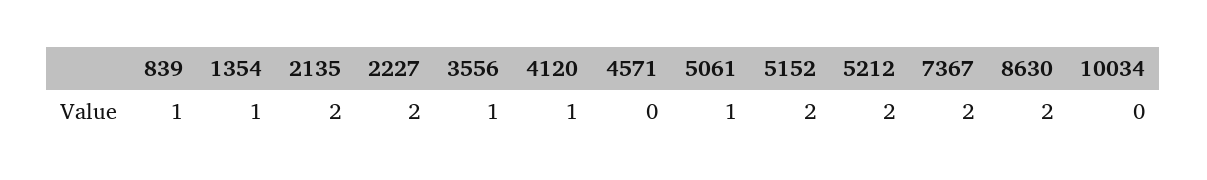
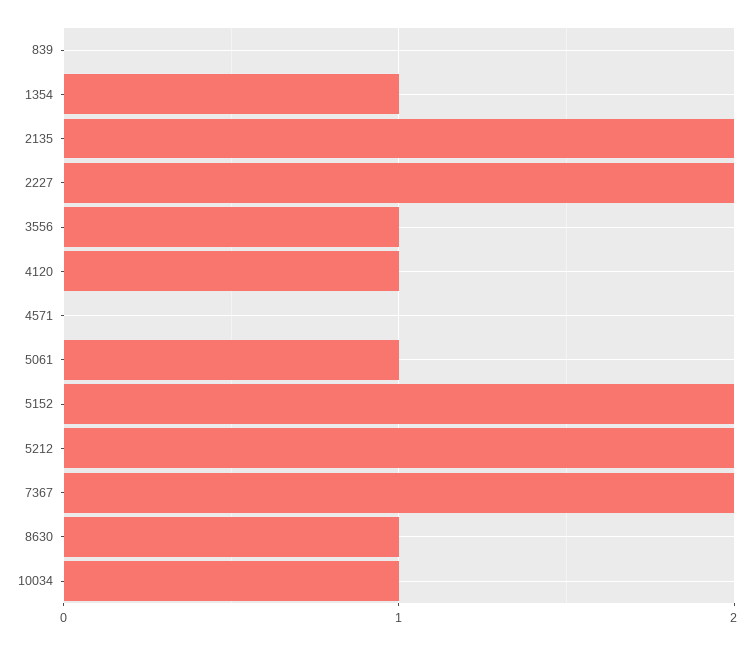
839: 1 -> 0
8630: 2 -> 1
10034: 0 -> 1

